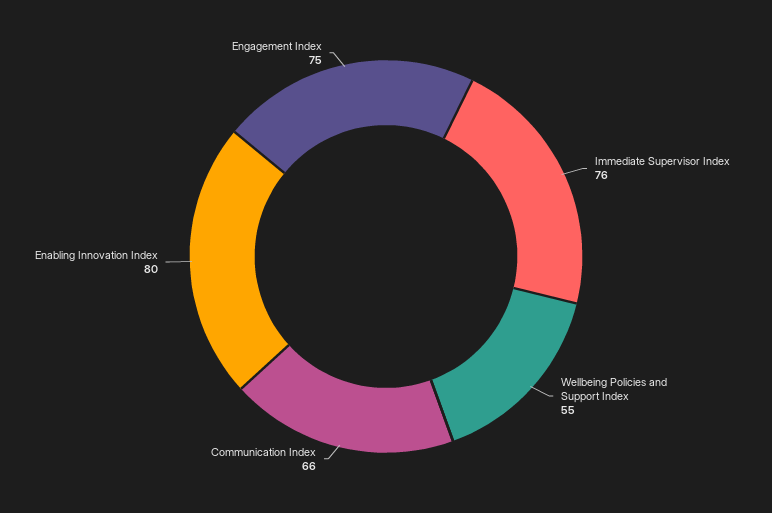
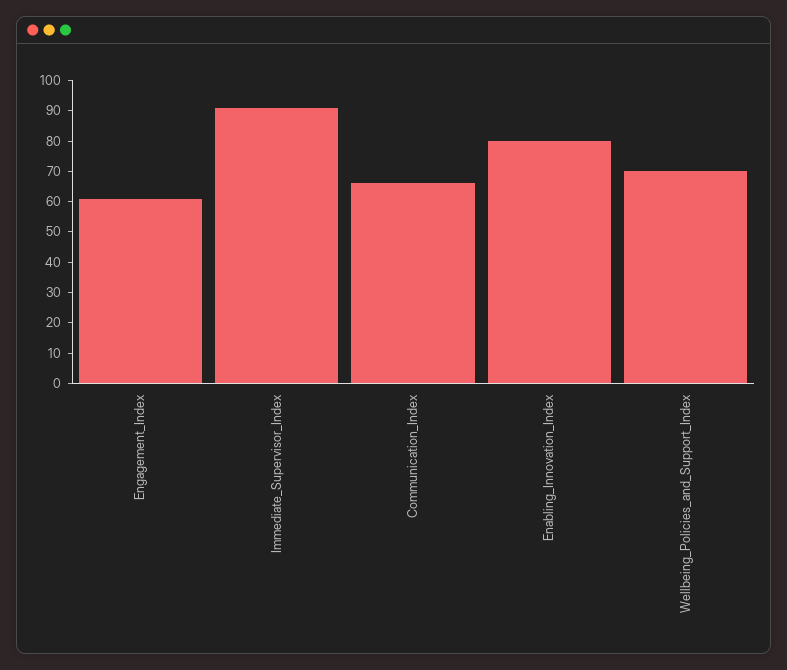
Immediate Supervisor Index: 76 -> 90
Wellbeing Policies and Support Index: 55 -> 70
Engagement Index: 75 -> 60

